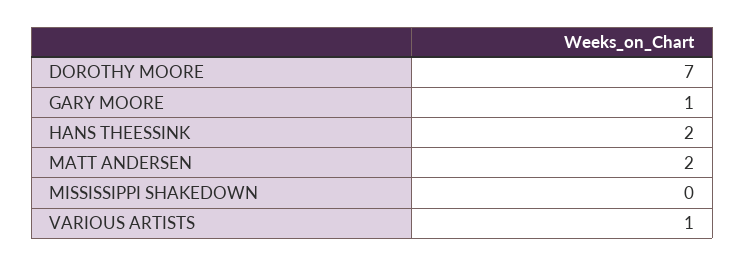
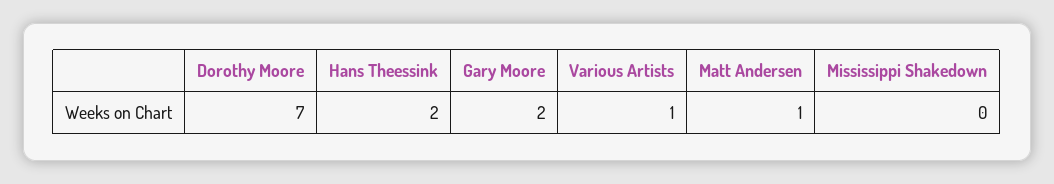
GARY MOORE: 1 -> 2
MATT ANDERSEN: 2 -> 1

